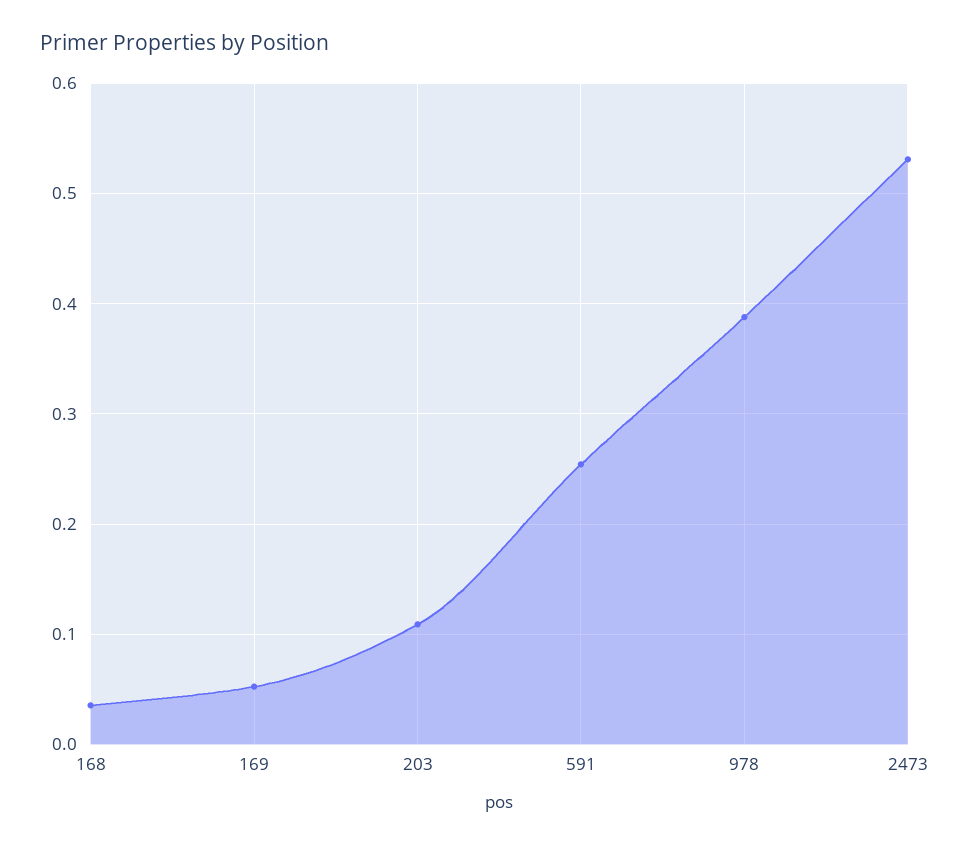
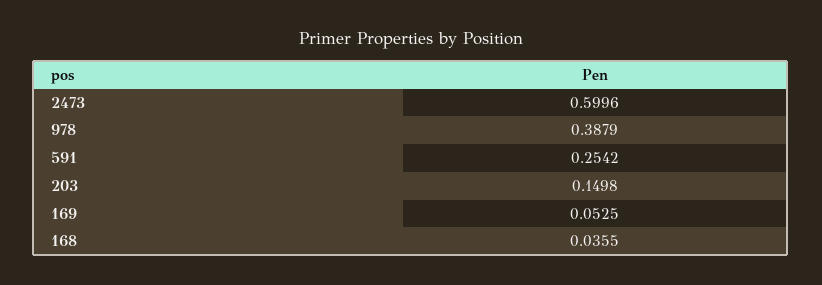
203: 0.11 -> 0.1498
2473: 0.53 -> 0.5996

